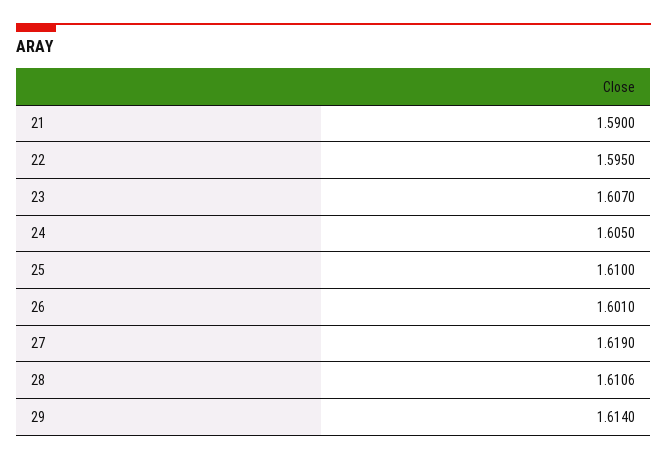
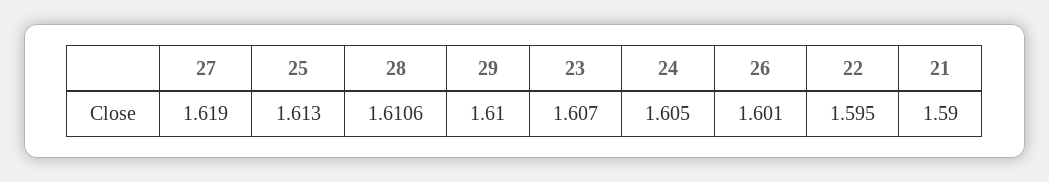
25: 1.61 -> 1.613
29: 1.614 -> 1.61

